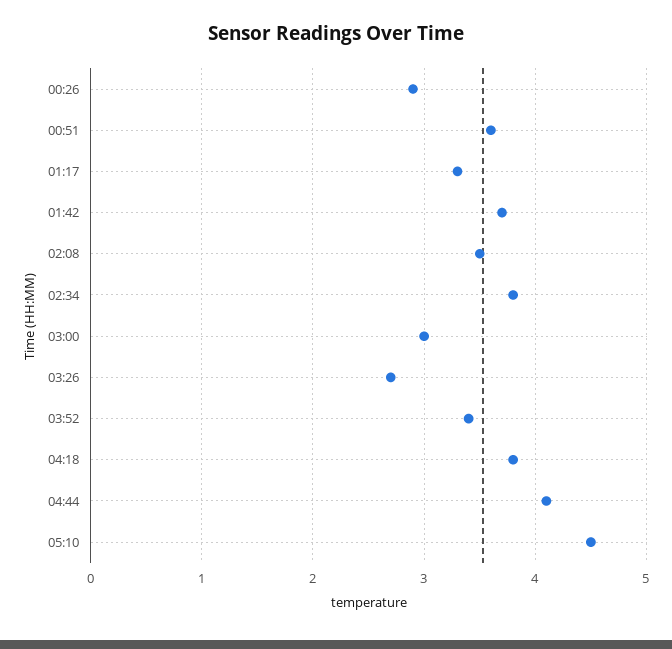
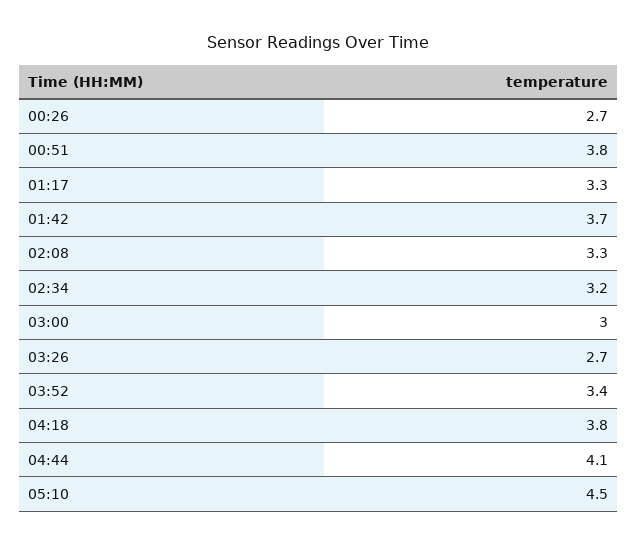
00:26: 2.9 -> 2.7
00:51: 3.6 -> 3.8
02:08: 3.5 -> 3.3
02:34: 3.8 -> 3.2

